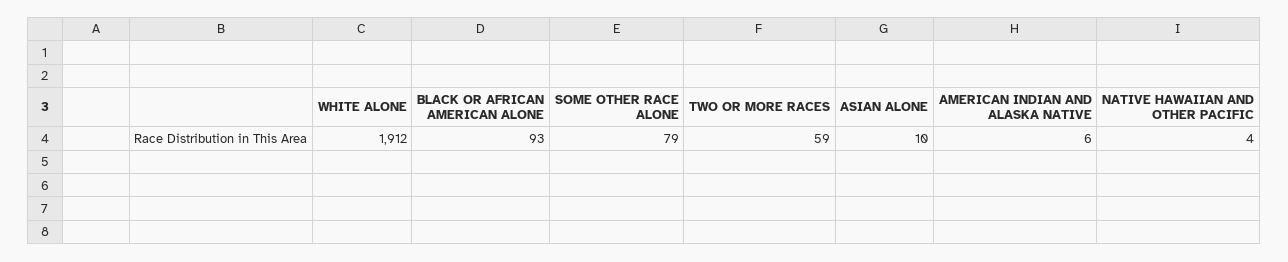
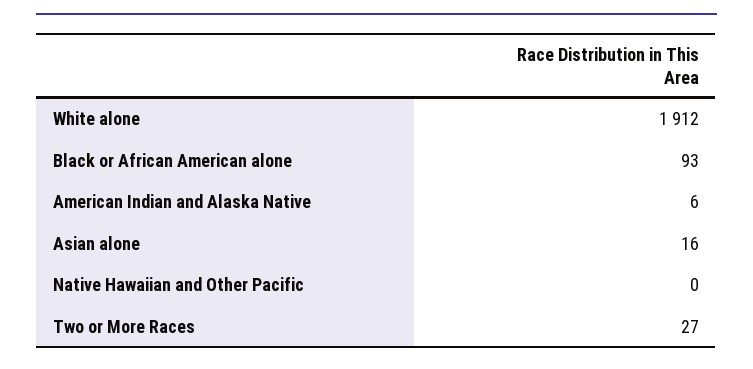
SOME OTHER RACE ALONE: 79 -> none
TWO OR MORE RACES: 59 -> 27
ASIAN ALONE: 10 -> 16
NATIVE HAWAIIAN AND OTHER PACIFIC: 4 -> 0

